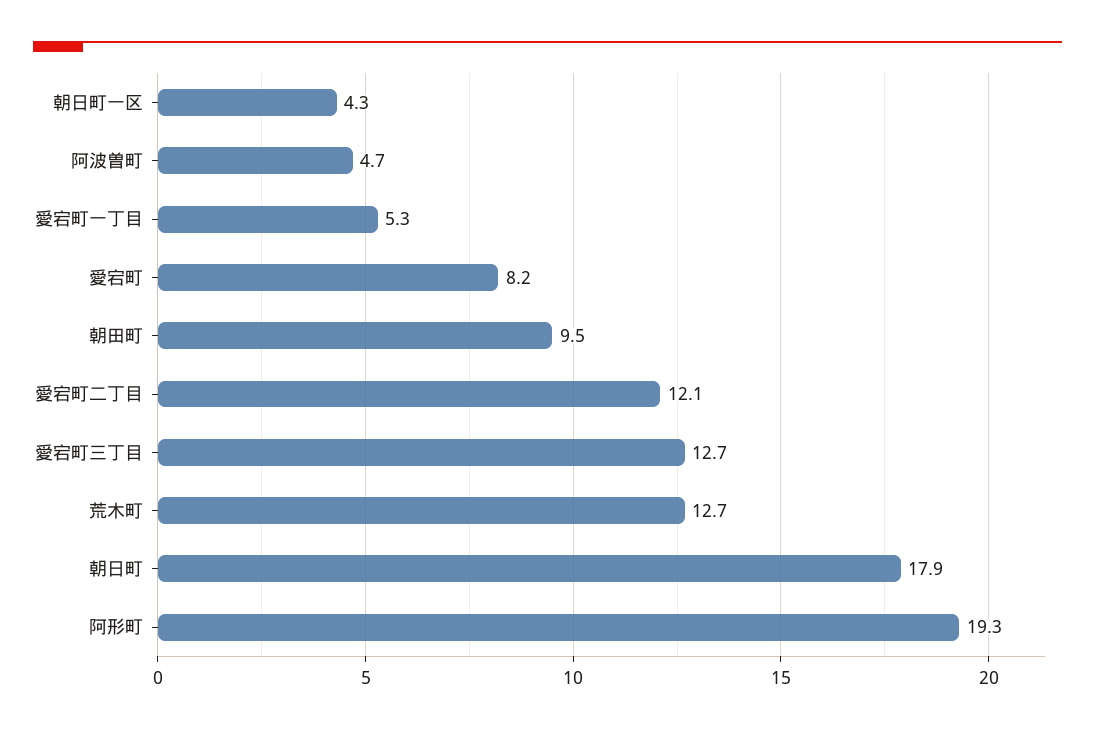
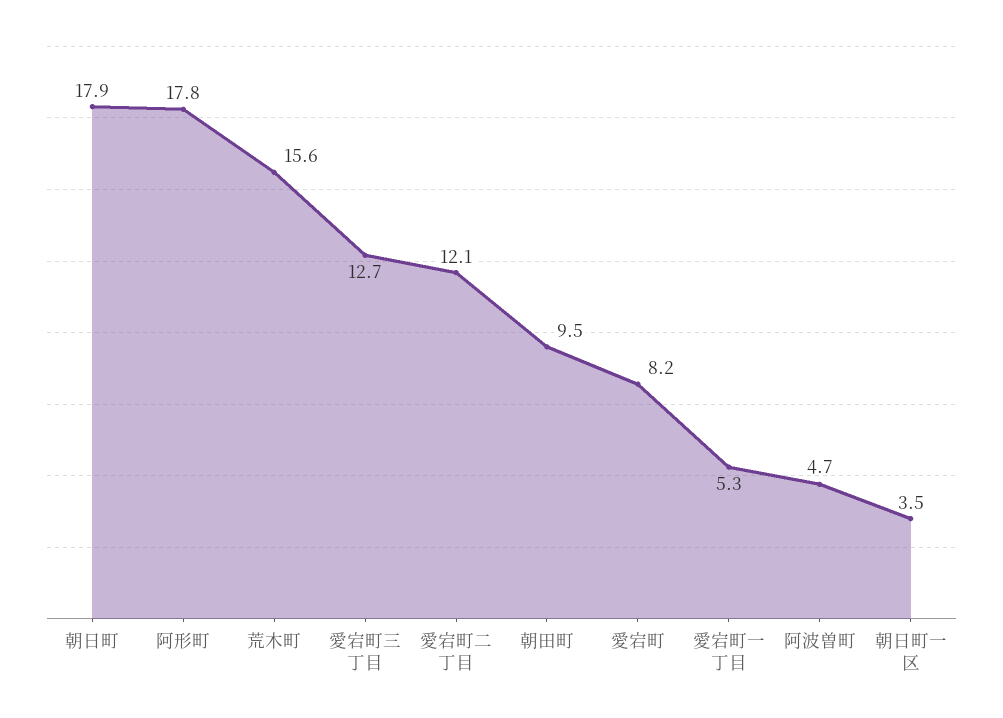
朝日町一区: 4.3 -> 3.5
荒木町: 12.7 -> 15.6
阿形町: 19.3 -> 17.8

